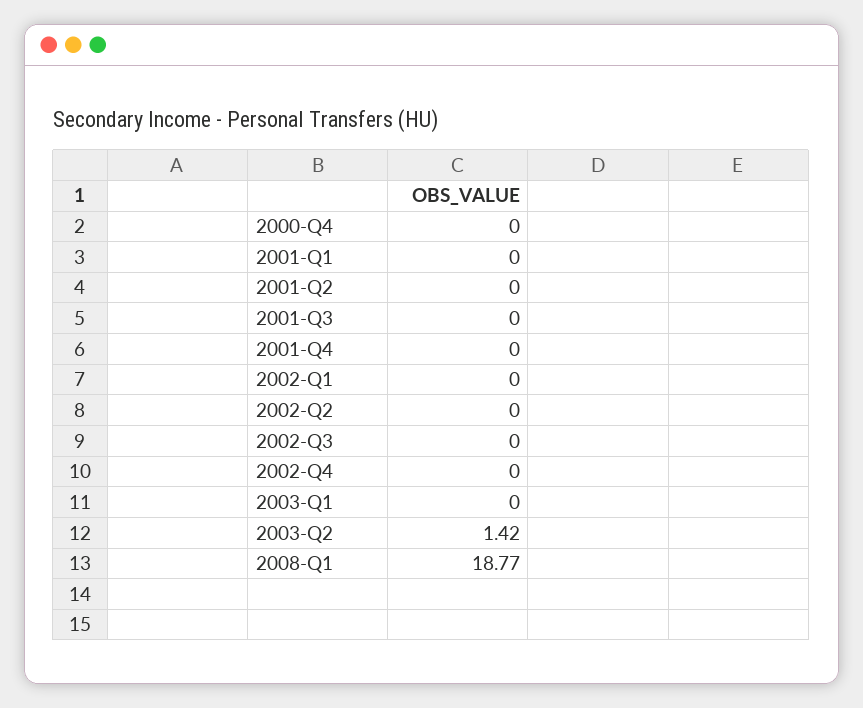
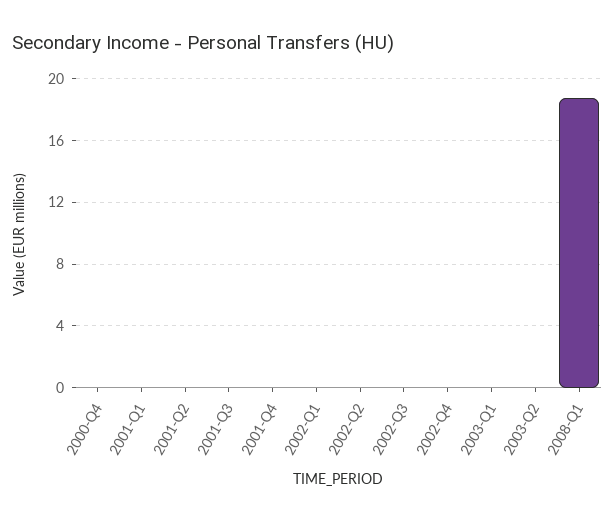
2003-Q2: 1.42 -> 0

